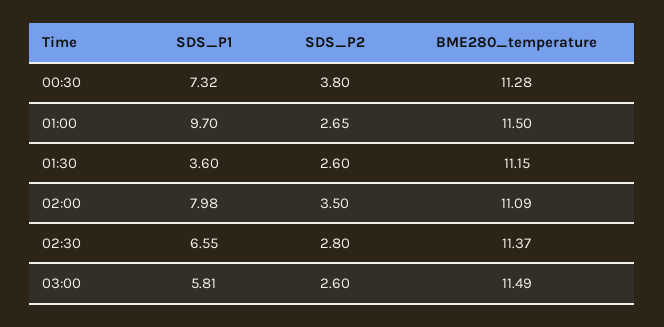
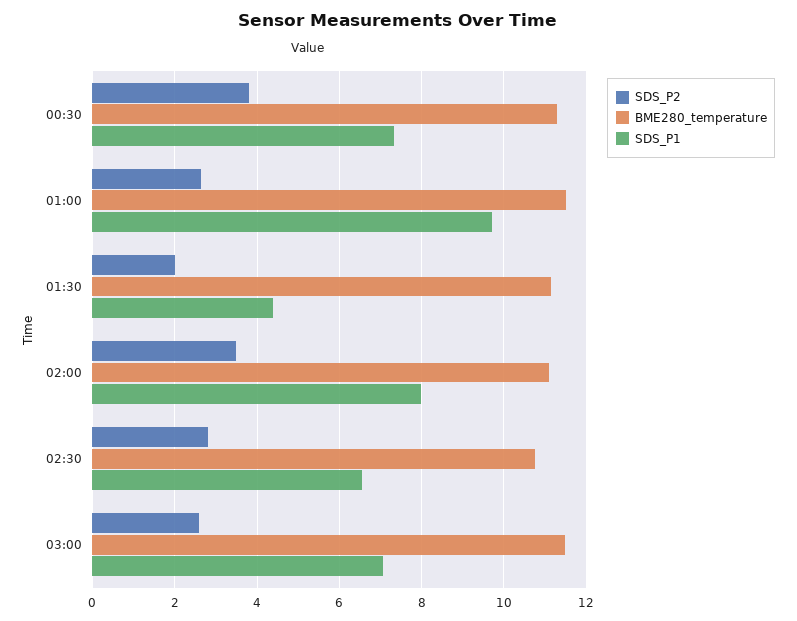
SDS_P1, 01:30: 3.6 -> 4.4
SDS_P2, 01:30: 2.6 -> 2
BME280_temperature, 02:30: 11.37 -> 10.8
SDS_P1, 03:00: 5.81 -> 7

